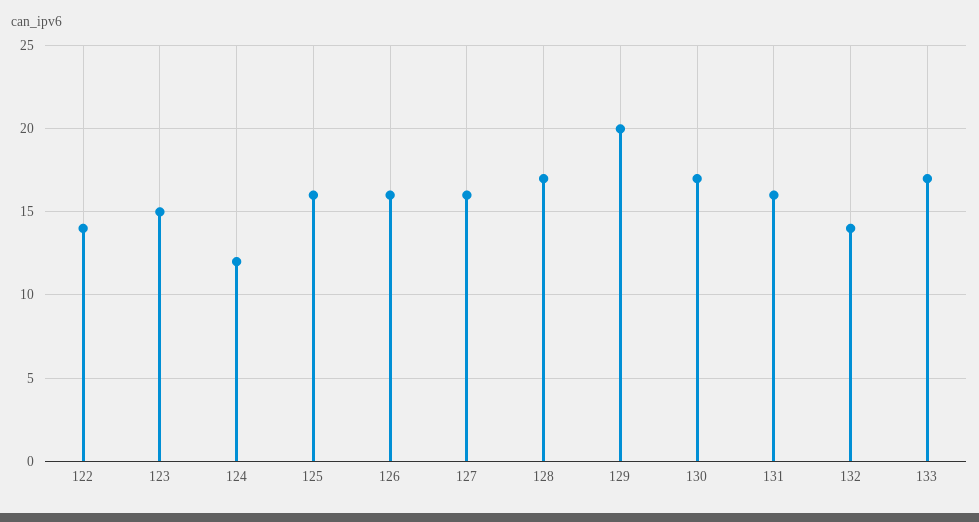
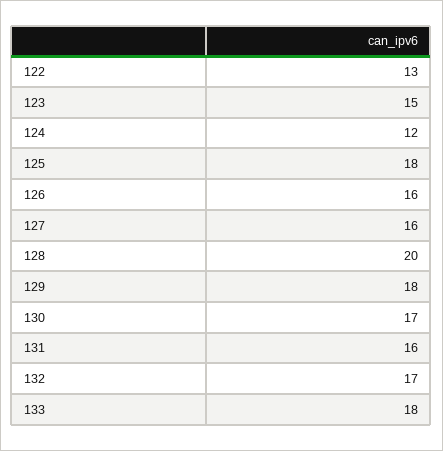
122: 14 -> 13
125: 16 -> 18
128: 17 -> 20
129: 20 -> 18
132: 14 -> 17
133: 17 -> 18

